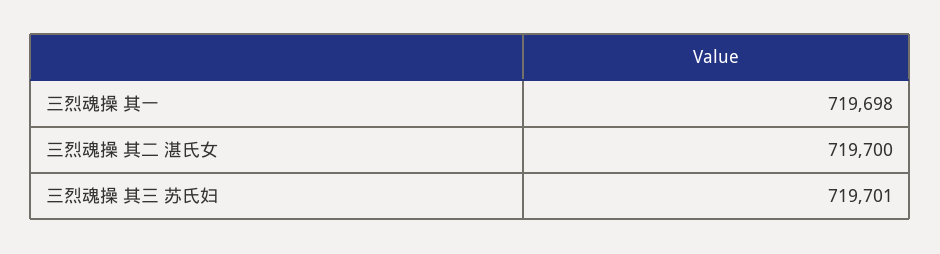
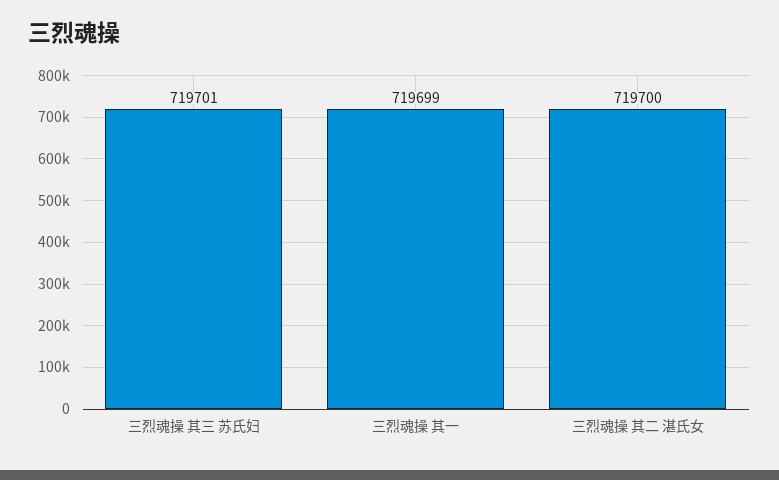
三烈魂操 其一: 719698 -> 719699

